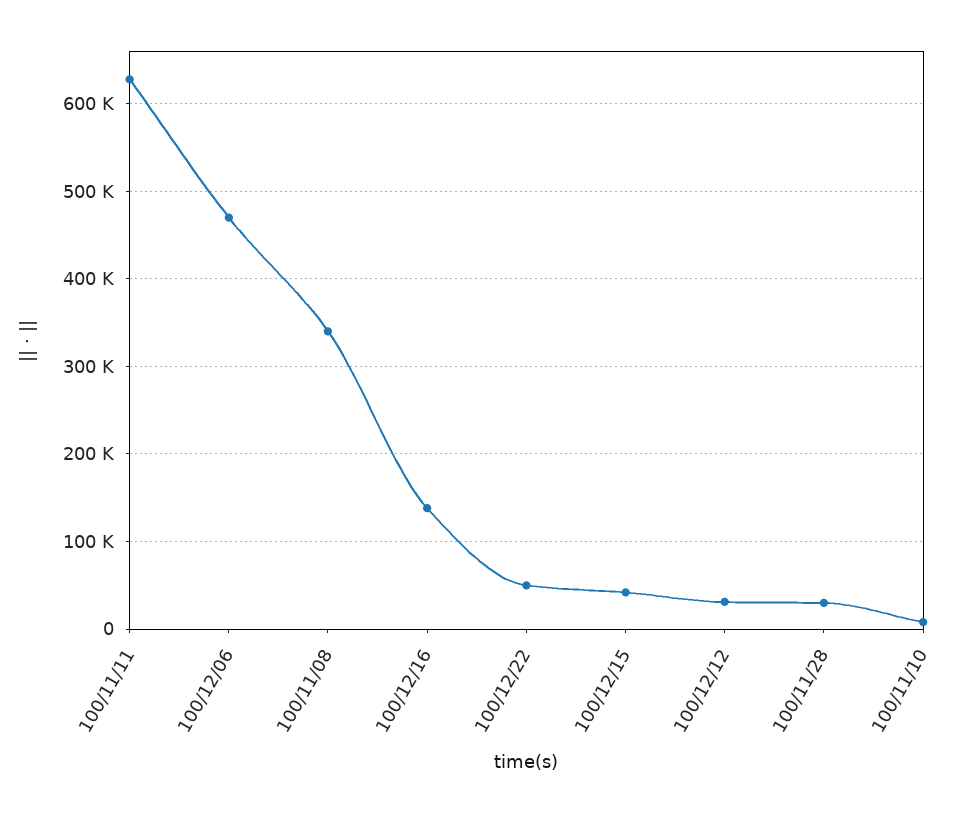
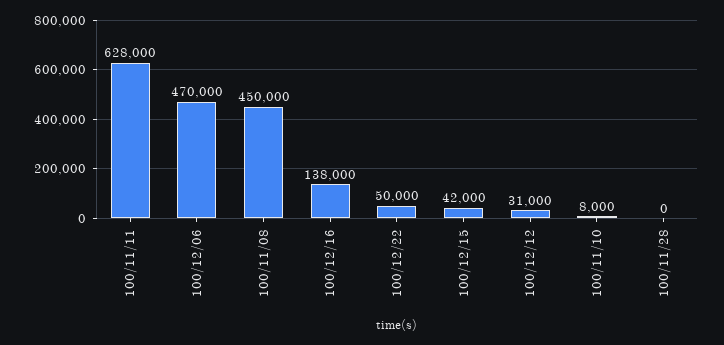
100/11/08: 340000 -> 450000
100/11/28: 30000 -> 0

